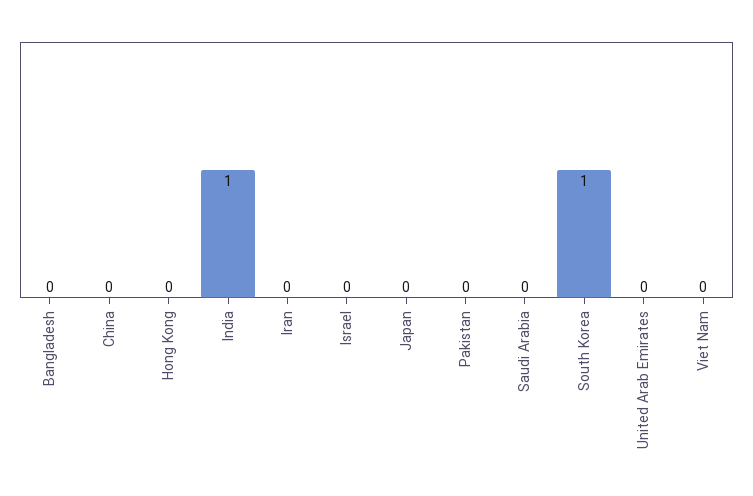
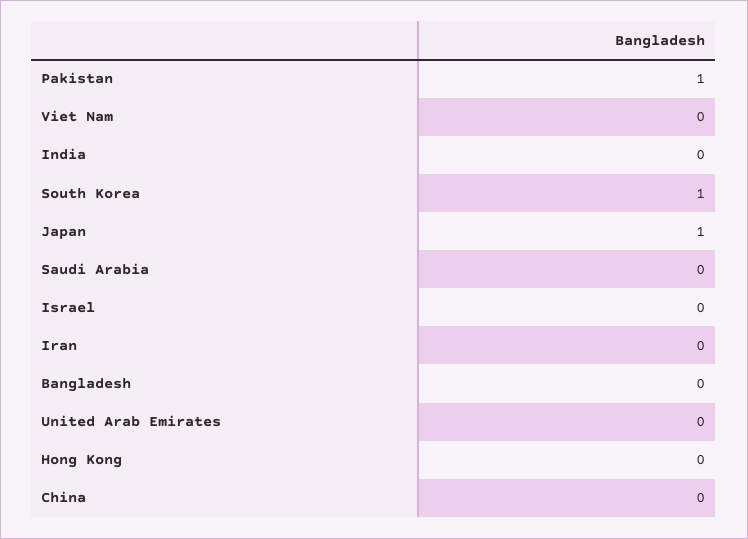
India: 1 -> 0
Japan: 0 -> 1
Pakistan: 0 -> 1

